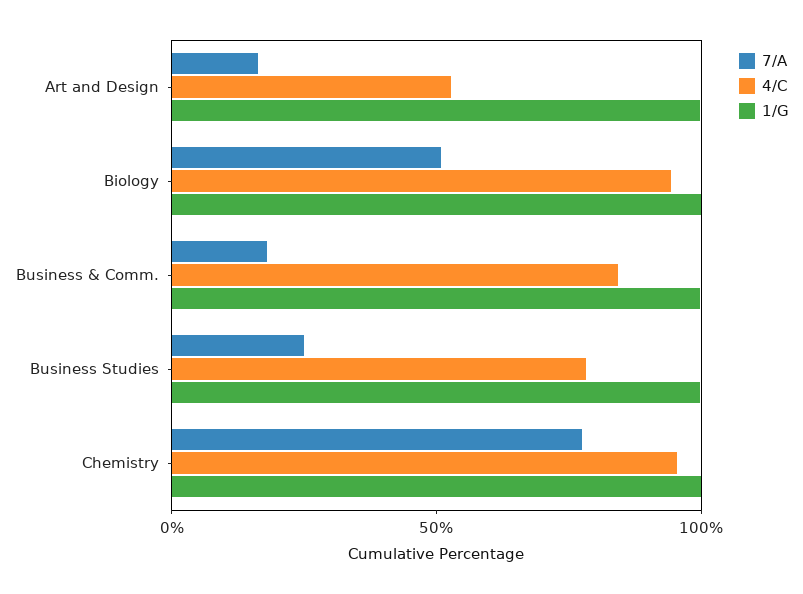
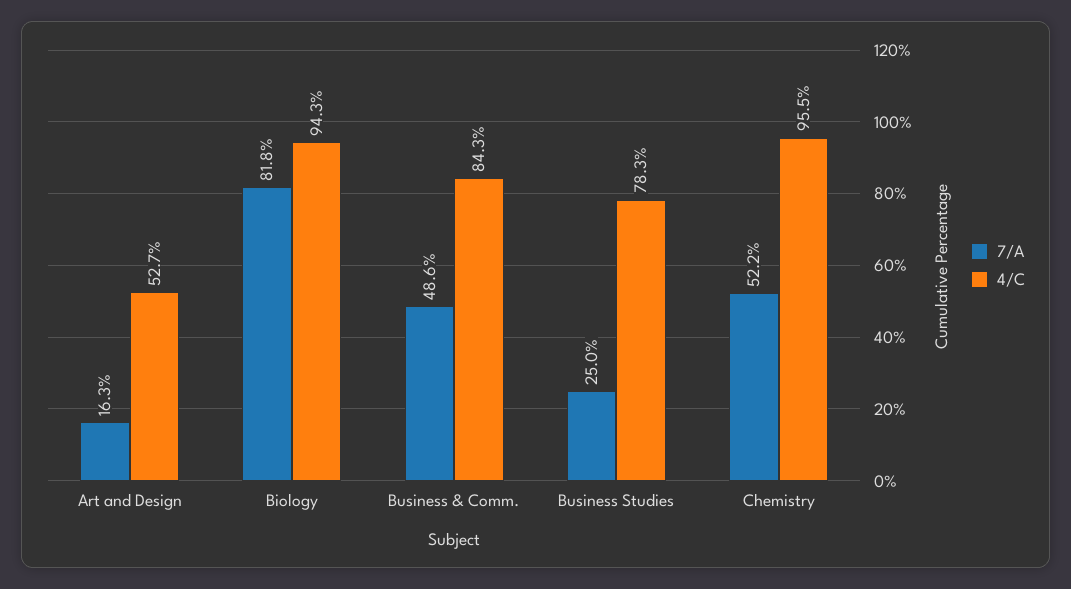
1/G, Art and Design: 100 -> none
7/A, Biology: 50 -> 81.8
1/G, Biology: 100 -> none
7/A, Business & Comm.: 20 -> 48.6
1/G, Business & Comm.: 100 -> none
1/G, Business Studies: 100 -> none
7/A, Chemistry: 80 -> 52.2
1/G, Chemistry: 100 -> none

